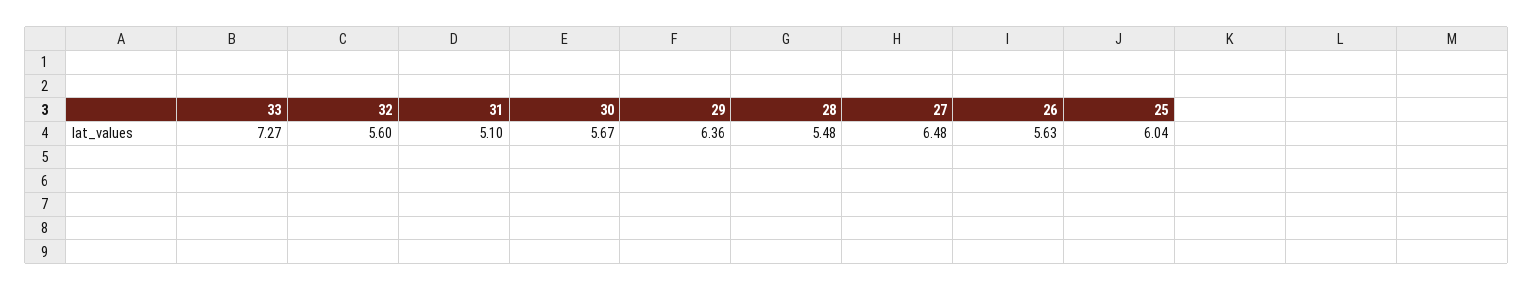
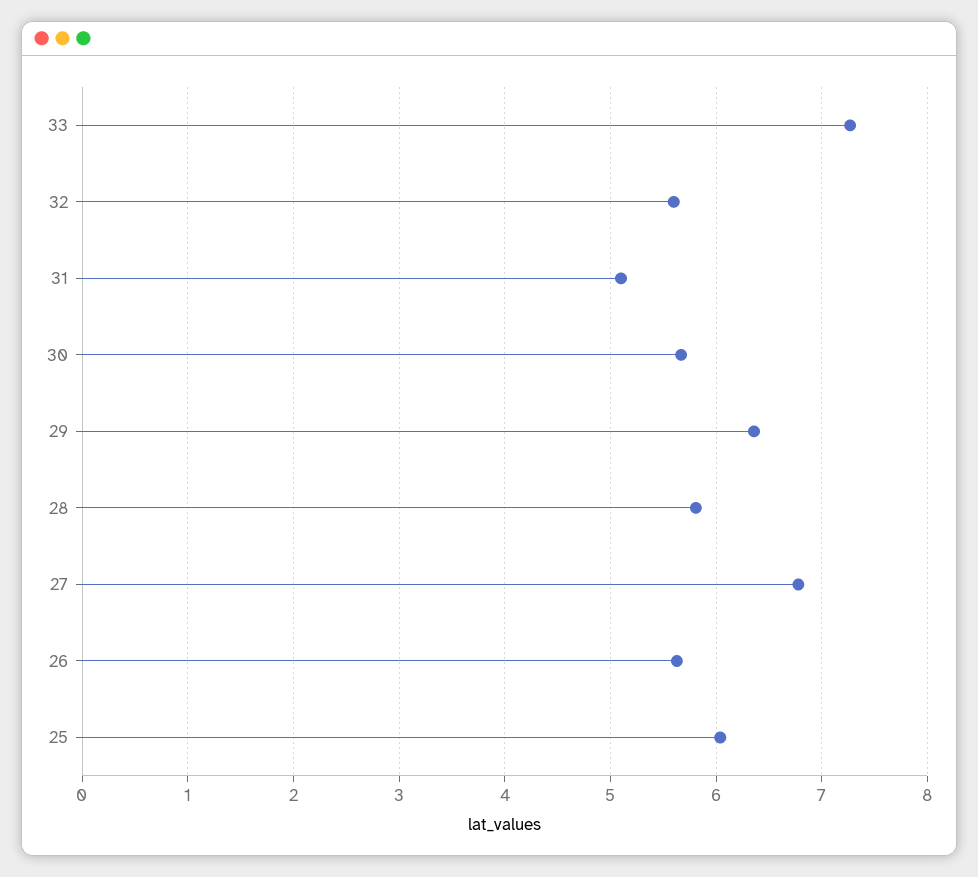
28: 5.48 -> 5.8
27: 6.48 -> 6.8

